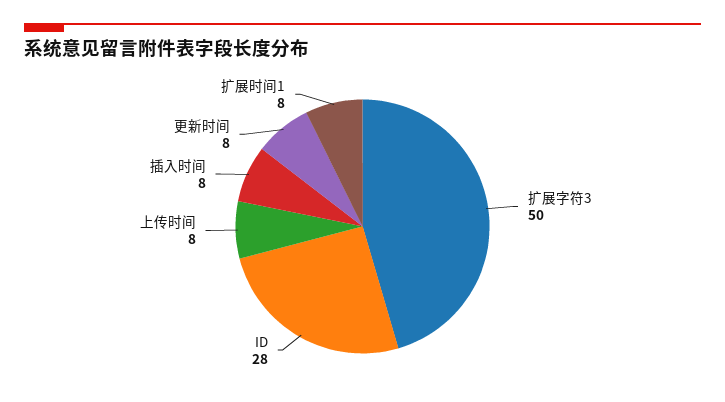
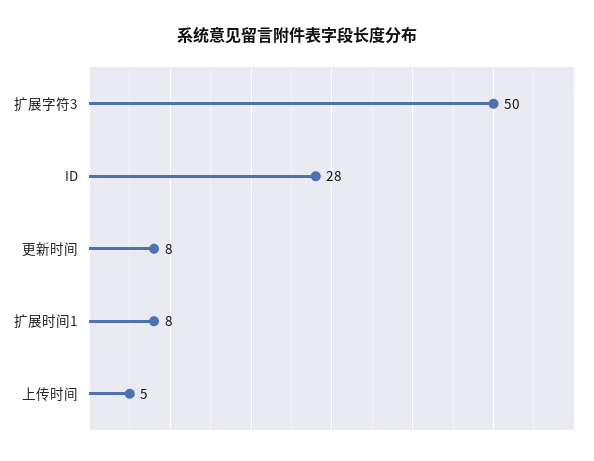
上传时间: 8 -> 5
插入时间: 8 -> none

